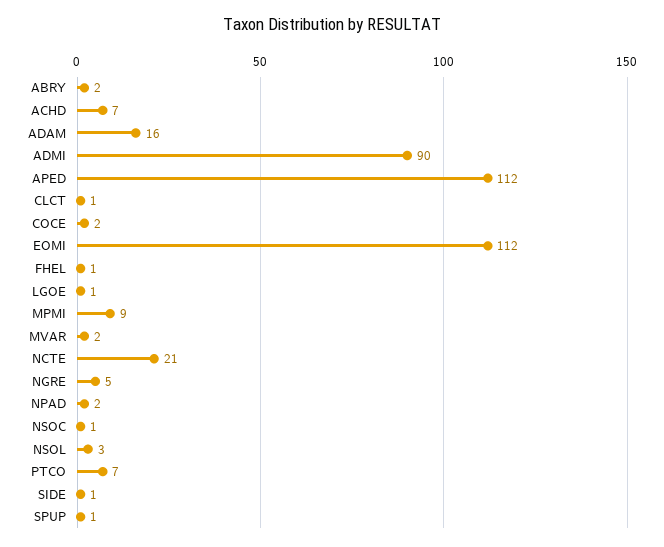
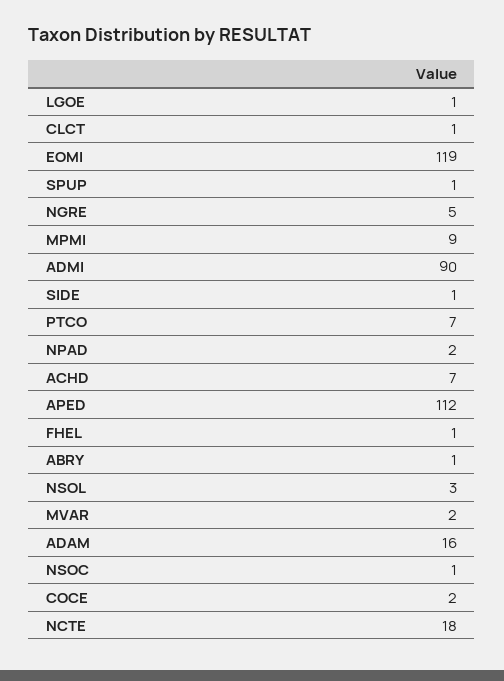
ABRY: 2 -> 1
EOMI: 112 -> 119
NCTE: 21 -> 18

